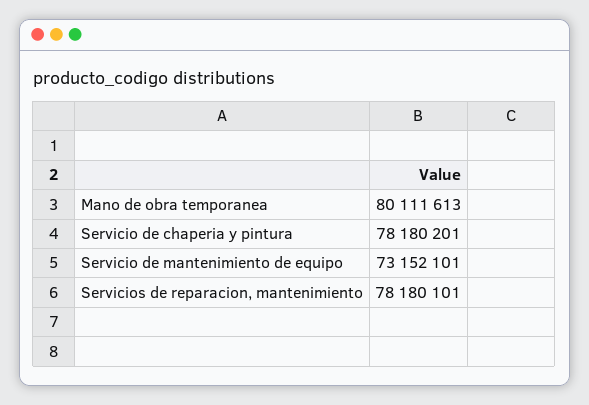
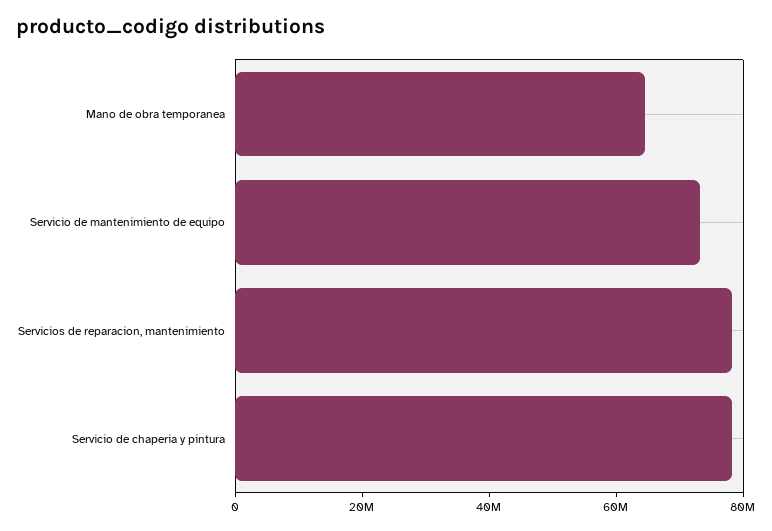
Mano de obra temporanea: 80111613 -> 65000000

